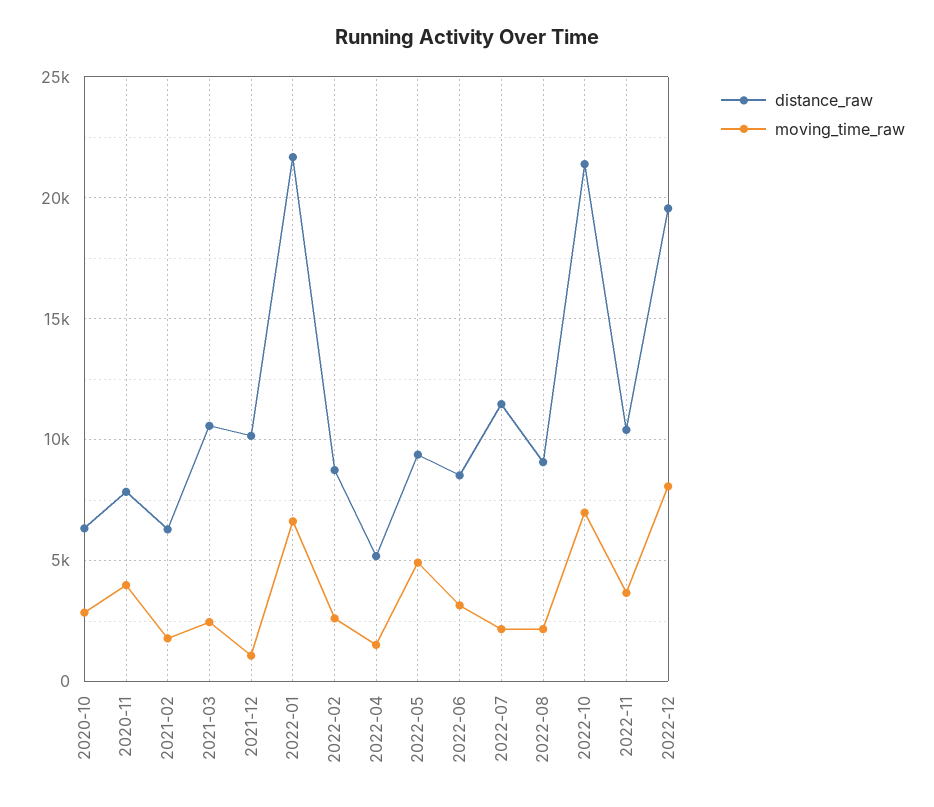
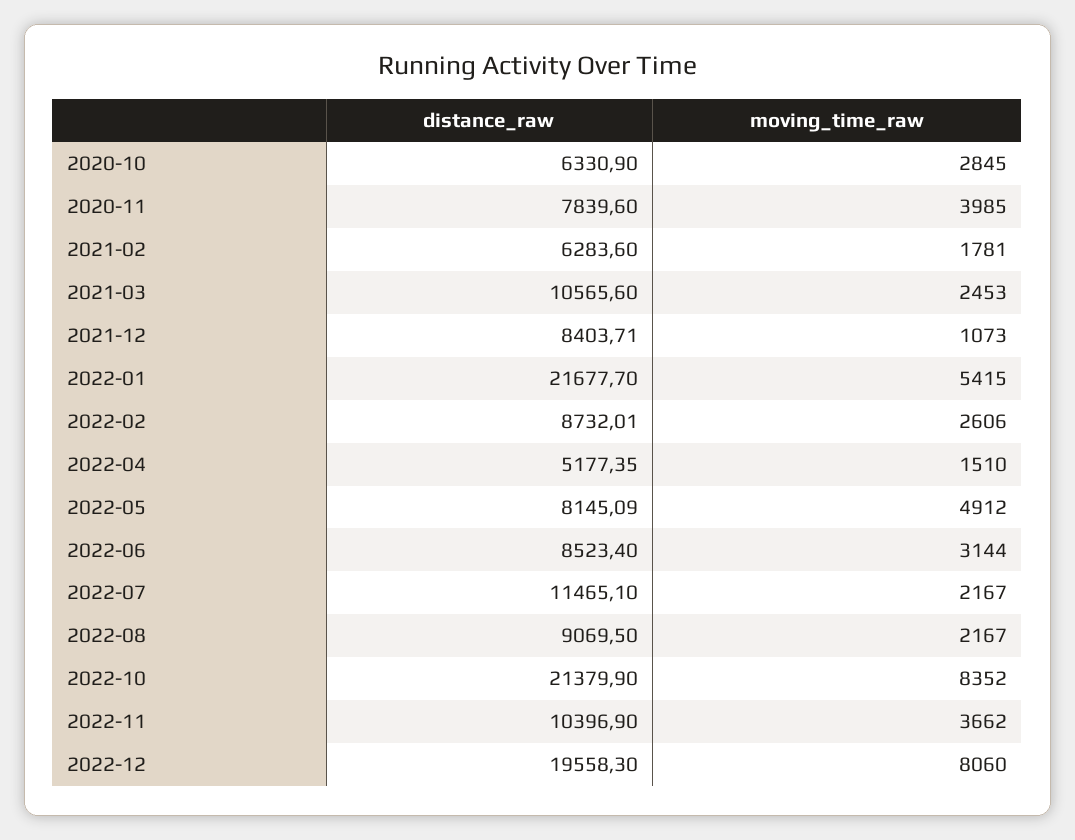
distance_raw, 2021-12: 10000 -> 8403.71
moving_time_raw, 2022-01: 6500 -> 5415
distance_raw, 2022-05: 9500 -> 8145.09
moving_time_raw, 2022-10: 7000 -> 8352

